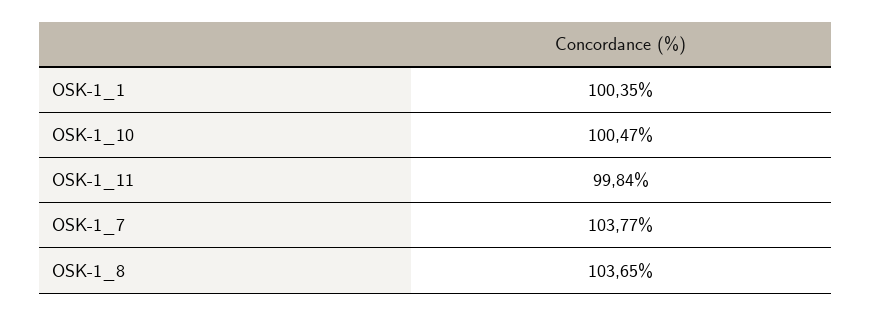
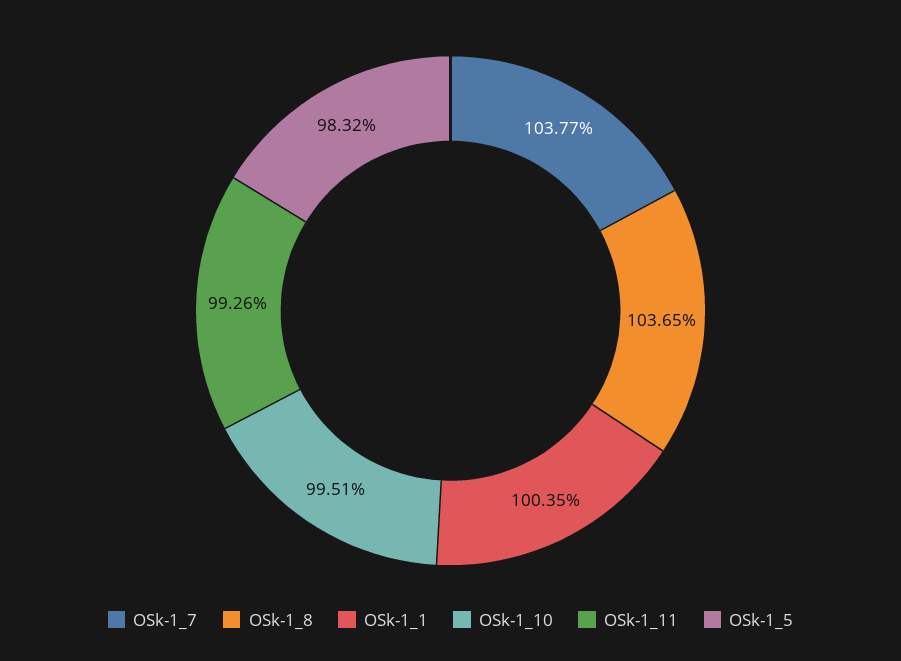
OSK-1_10: 100.47 -> 99.51
OSK-1_11: 99.84 -> 99.26
OSk-1_5: none -> 98.32

